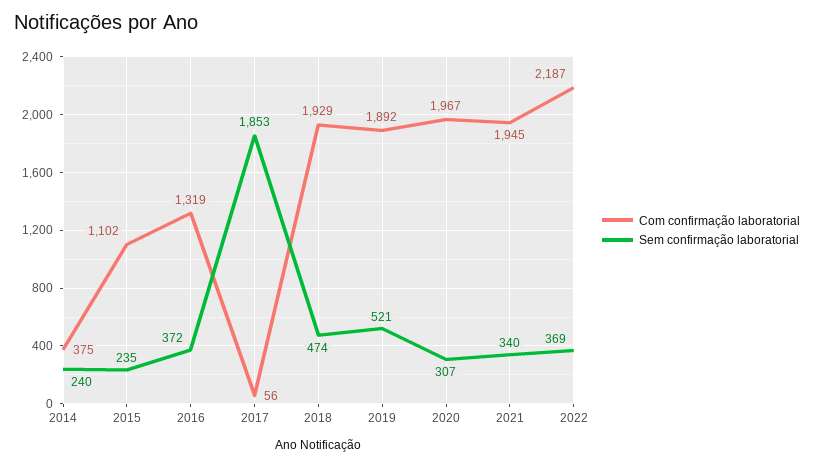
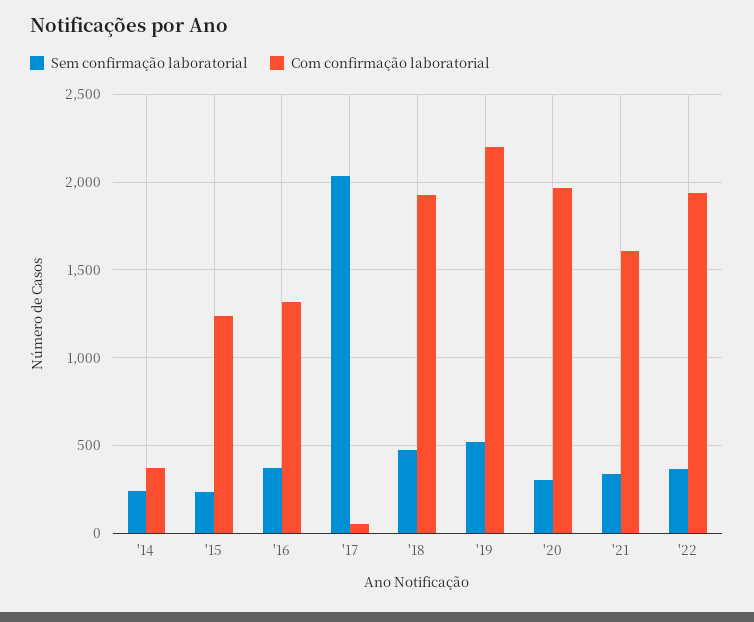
Com confirmação laboratorial, 2015: 1102 -> 1250
Sem confirmação laboratorial, 2017: 1853 -> 2050
Com confirmação laboratorial, 2019: 1892 -> 2200
Com confirmação laboratorial, 2021: 1945 -> 1600
Com confirmação laboratorial, 2022: 2187 -> 1950

